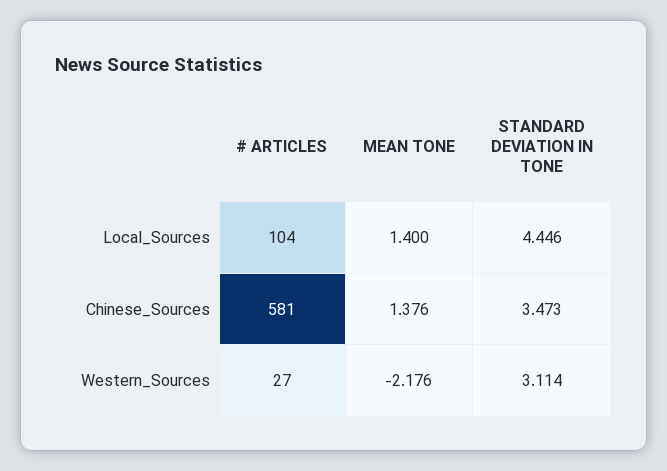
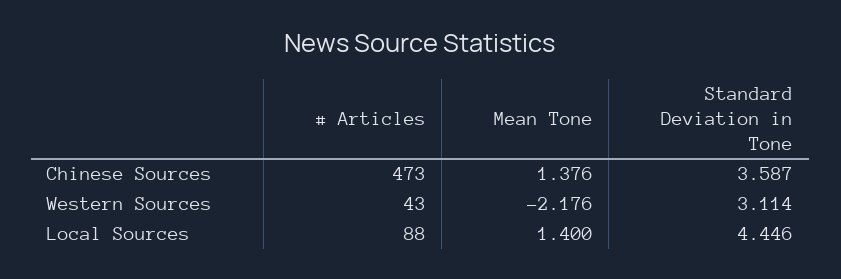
# ARTICLES, Local_Sources: 104 -> 88
# ARTICLES, Chinese_Sources: 581 -> 473
STANDARD DEVIATION IN TONE, Chinese_Sources: 3.473 -> 3.587
# ARTICLES, Western_Sources: 27 -> 43

